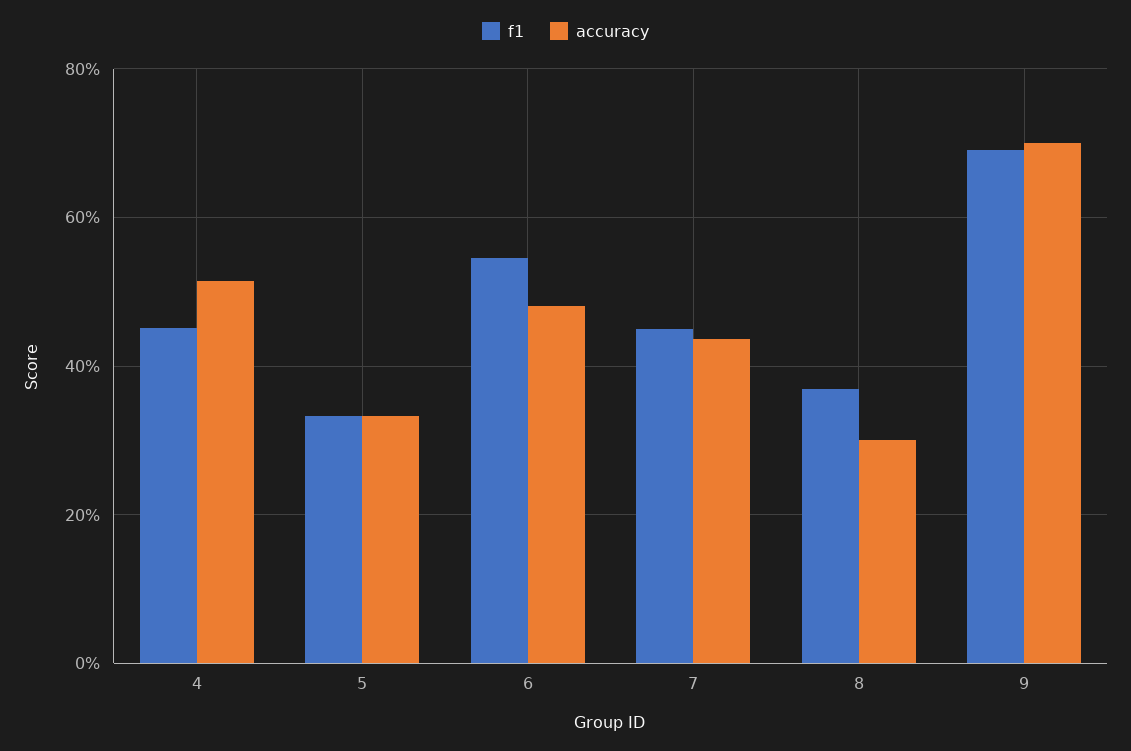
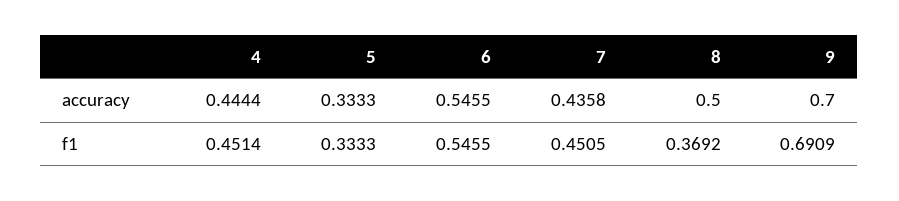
accuracy, 4: 0.52 -> 0.4444
accuracy, 6: 0.48 -> 0.5455
accuracy, 8: 0.3 -> 0.5

